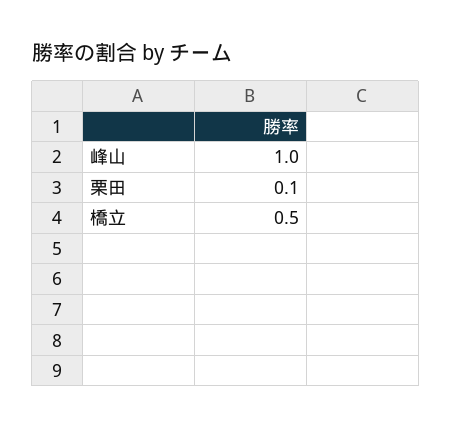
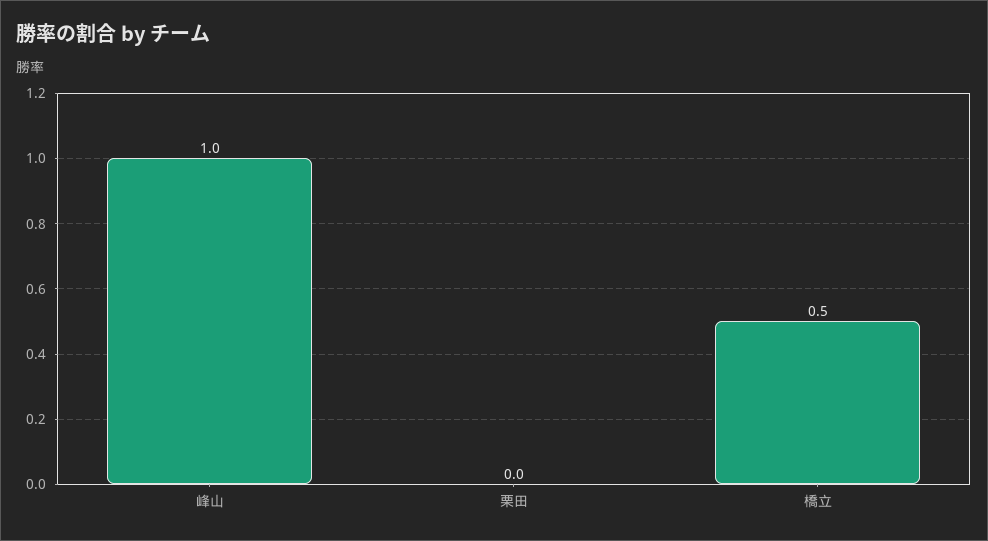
栗田: 0.1 -> 0

